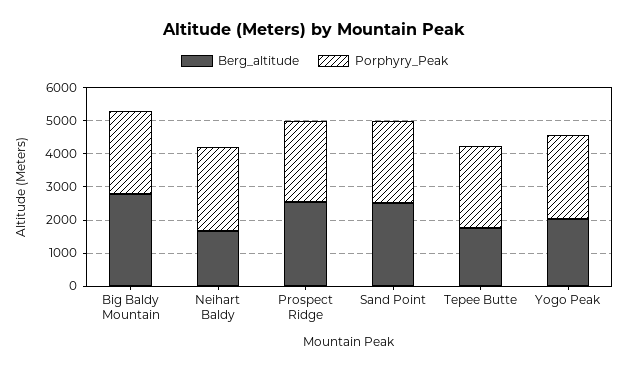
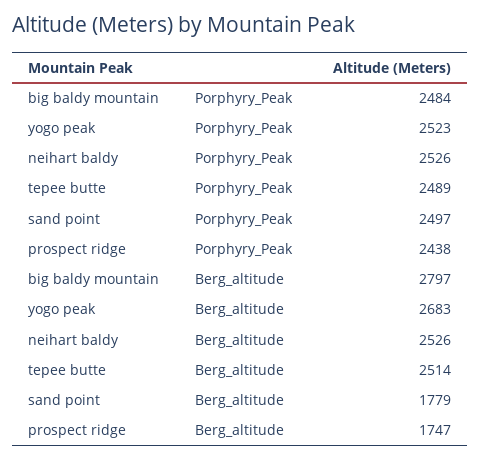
Berg_altitude, Neihart Baldy: 1750 -> 2526
Berg_altitude, Prospect Ridge: 2500 -> 1747
Berg_altitude, Sand Point: 2500 -> 1779
Berg_altitude, Tepee Butte: 1750 -> 2514
Berg_altitude, Yogo Peak: 2000 -> 2683

